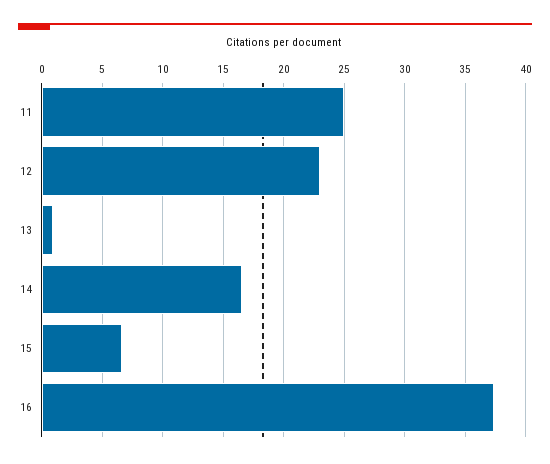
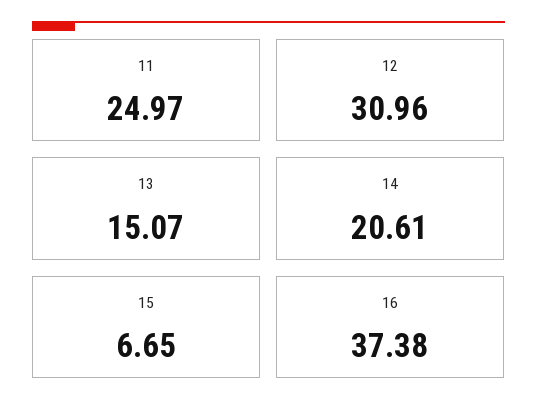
12: 23 -> 30.96
13: 1 -> 15.07
14: 16.5 -> 20.61

